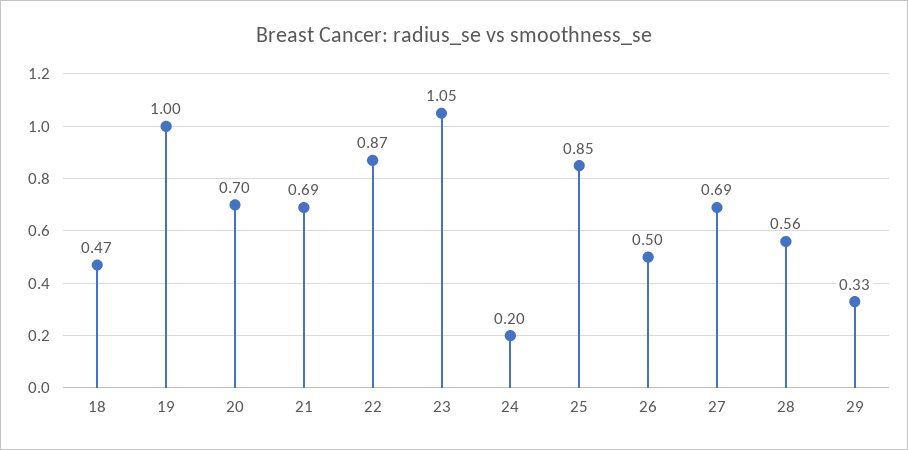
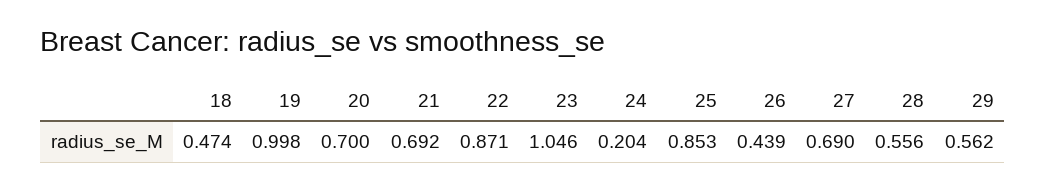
26: 0.5 -> 0.439
29: 0.33 -> 0.562

